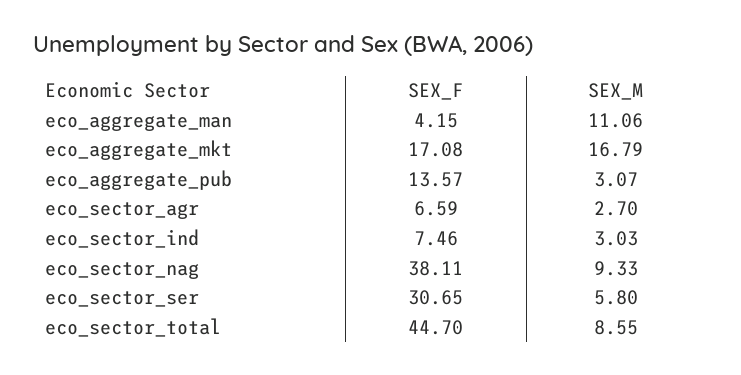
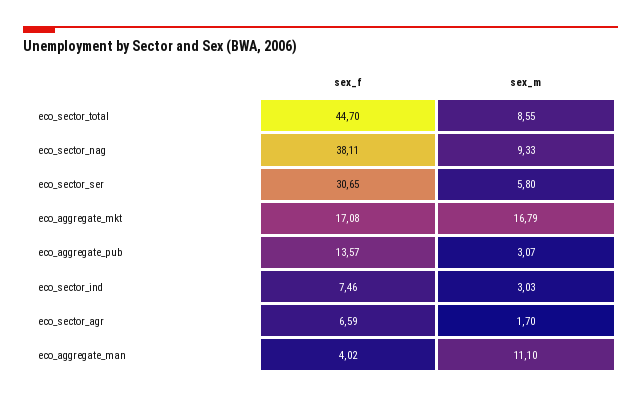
SEX_F, eco_aggregate_man: 4.15 -> 4.02
SEX_M, eco_aggregate_man: 11.06 -> 11.1
SEX_M, eco_sector_agr: 2.7 -> 1.7

